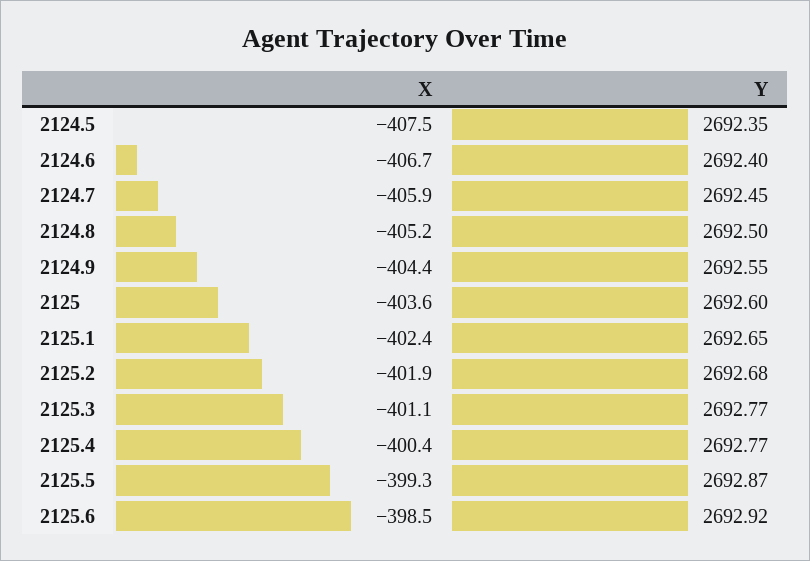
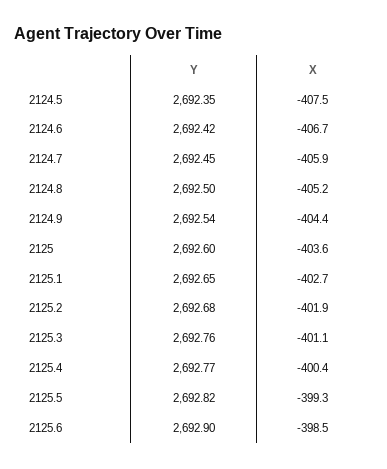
Y, 2124.6: 2692.4 -> 2692.42
Y, 2124.9: 2692.55 -> 2692.54
X, 2125.1: -402.4 -> -402.7
Y, 2125.3: 2692.77 -> 2692.76
Y, 2125.5: 2692.87 -> 2692.82
Y, 2125.6: 2692.92 -> 2692.9

